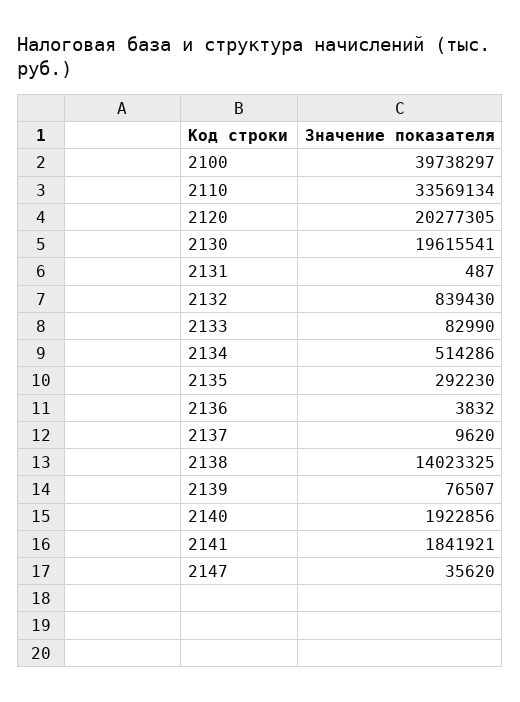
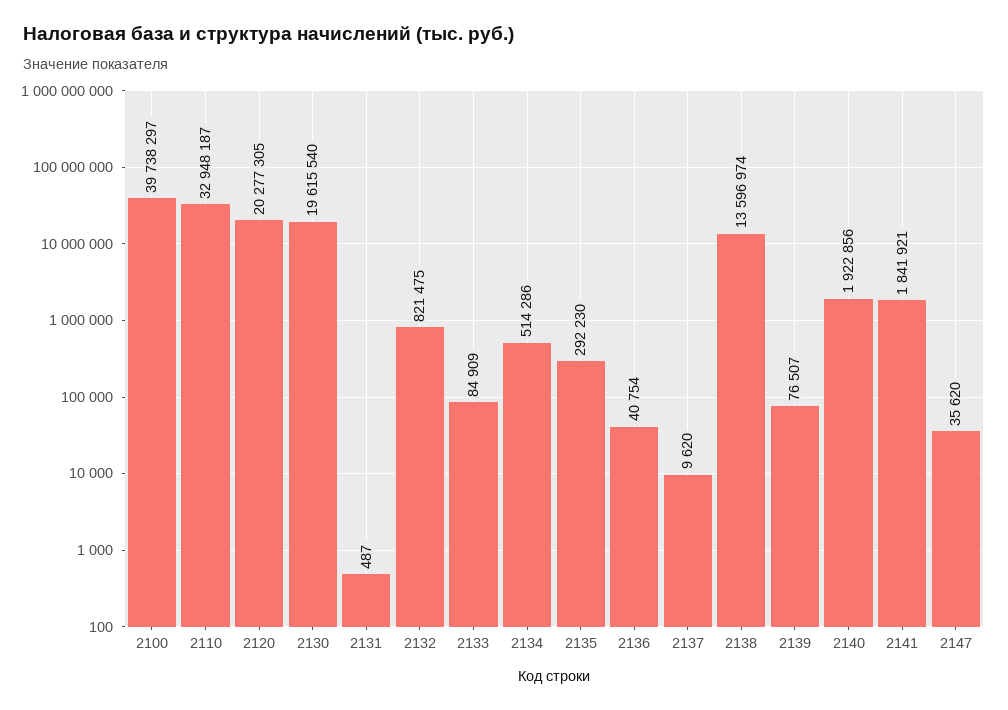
2110: 33569134 -> 32948187
2130: 19615541 -> 19615540
2132: 839430 -> 821475
2133: 82990 -> 84909
2136: 3832 -> 40754
2138: 14023325 -> 13596974

